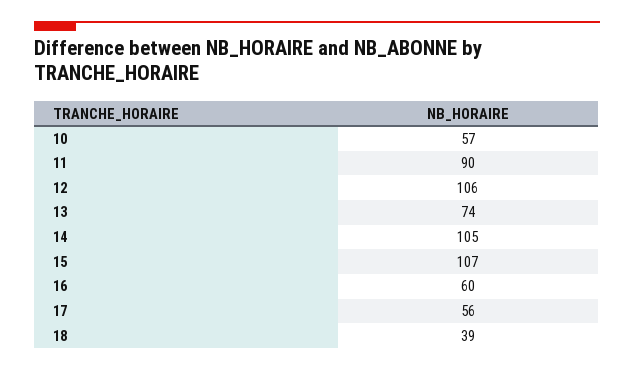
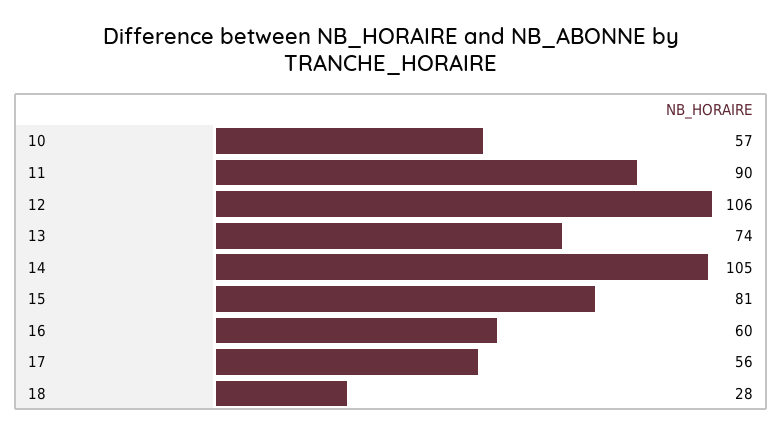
15: 107 -> 81
18: 39 -> 28

